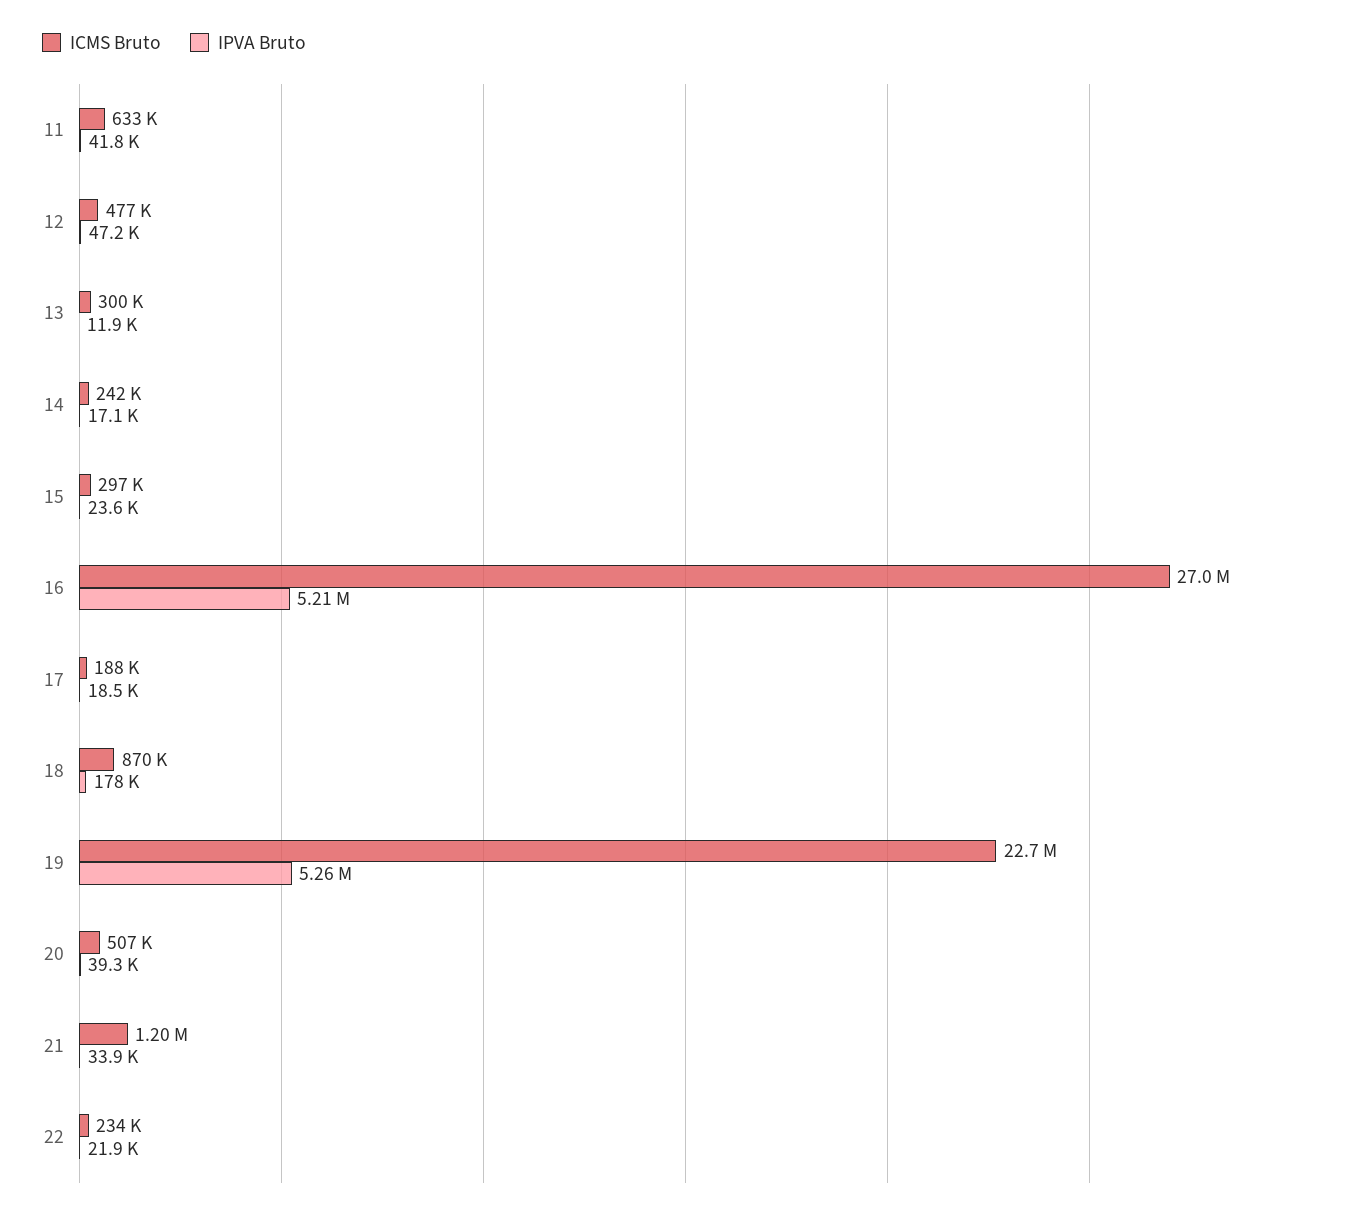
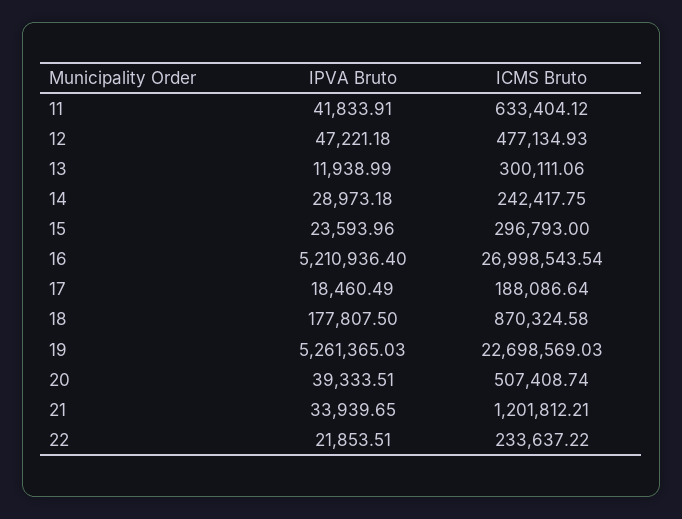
IPVA Bruto, 14: 17100 -> 28973.18

